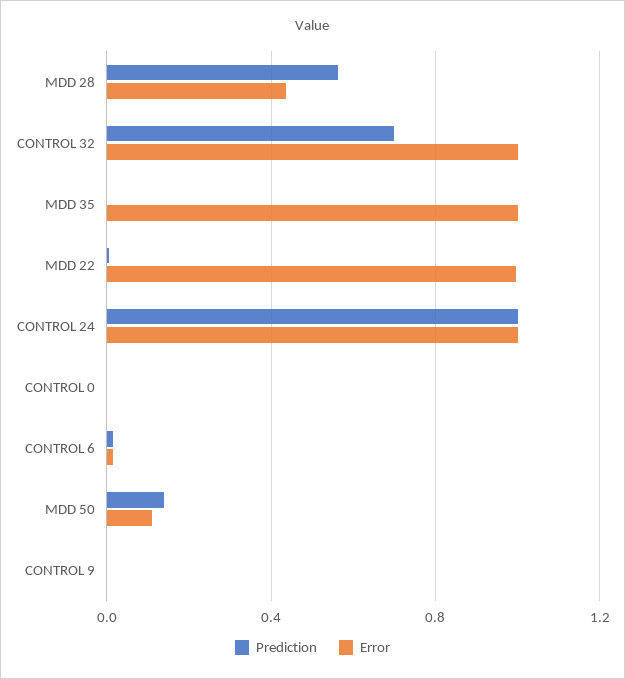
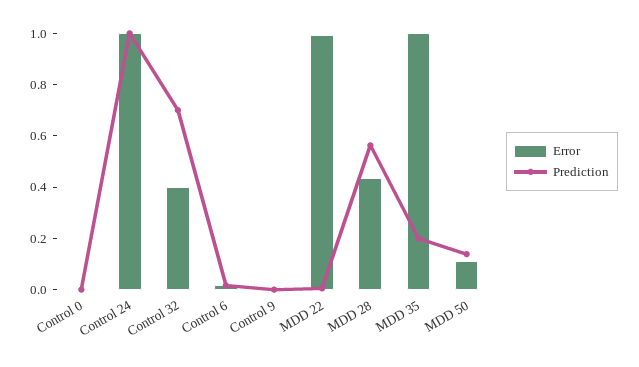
Error, CONTROL 32: 1 -> 0.4
Prediction, MDD 35: 0 -> 0.2

